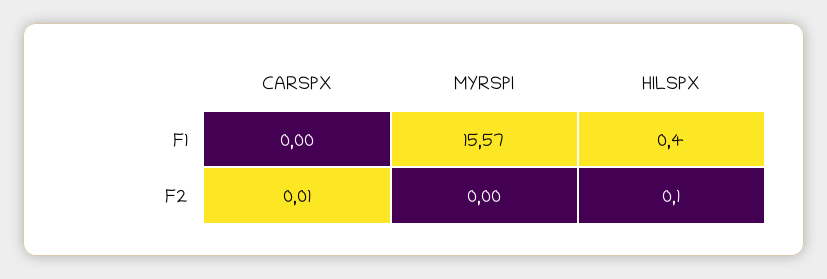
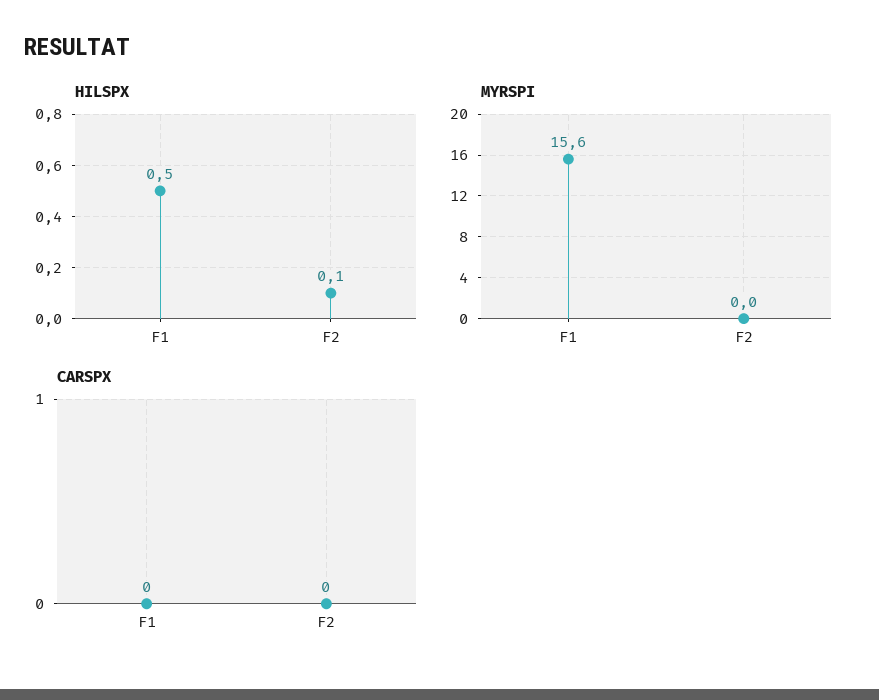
HILSPX, F1: 0.4 -> 0.5
CARSPX, F2: 0.01 -> 0

